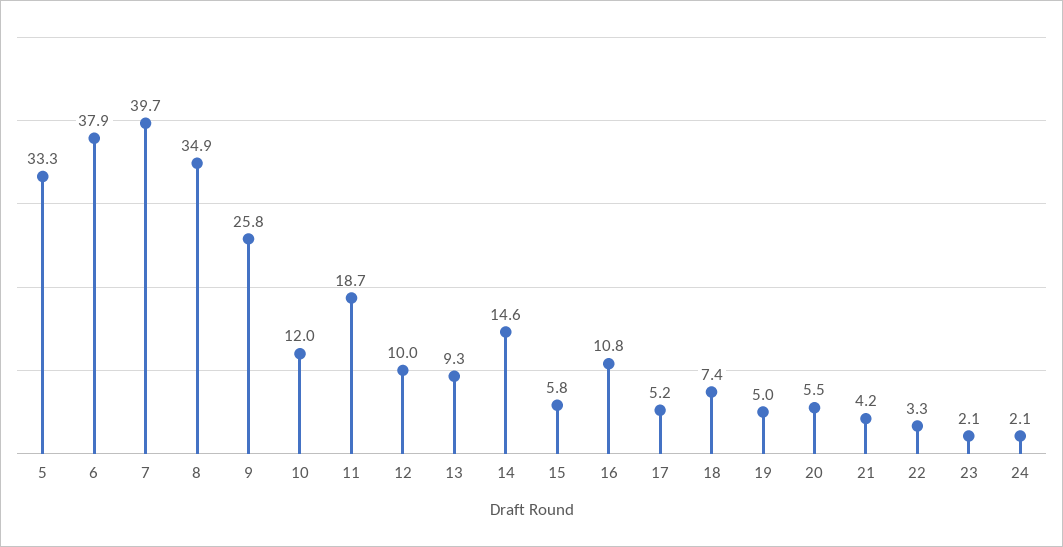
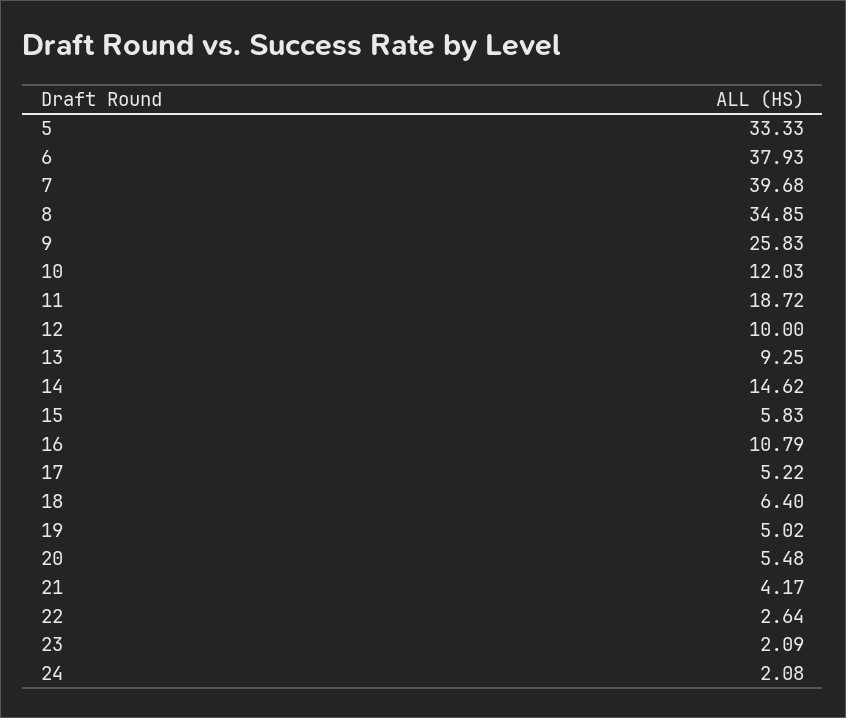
18: 7.4 -> 6.4
22: 3.3 -> 2.64

